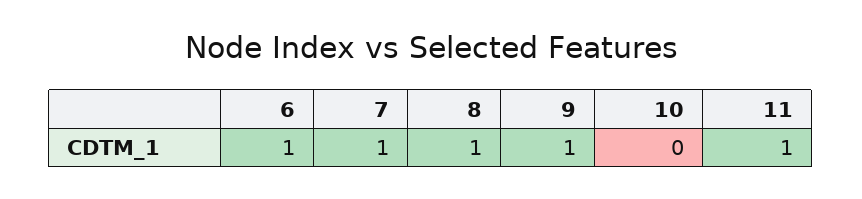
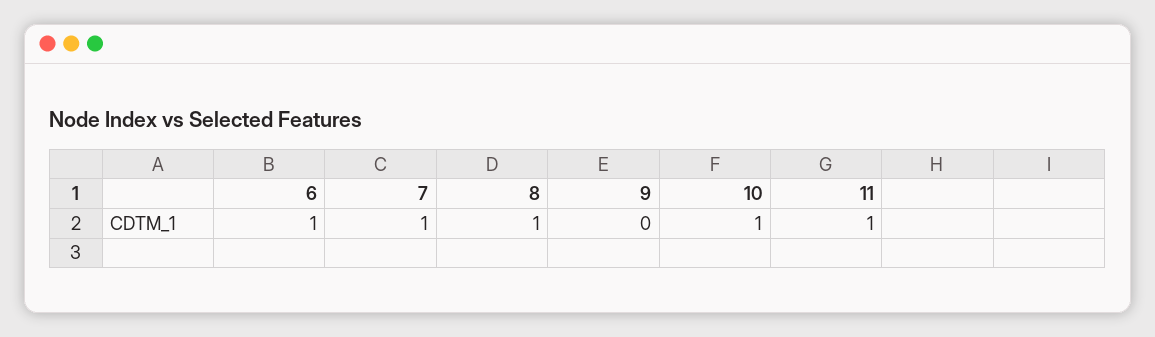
9: 1 -> 0
10: 0 -> 1

